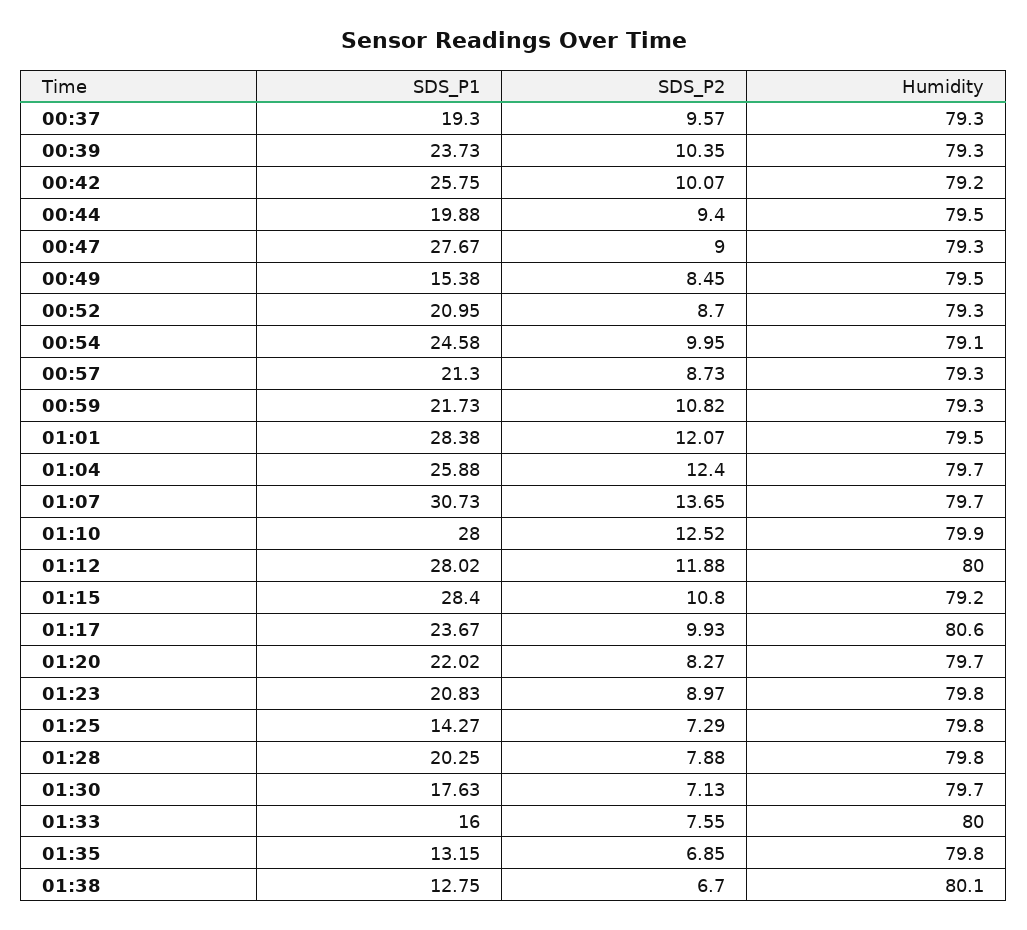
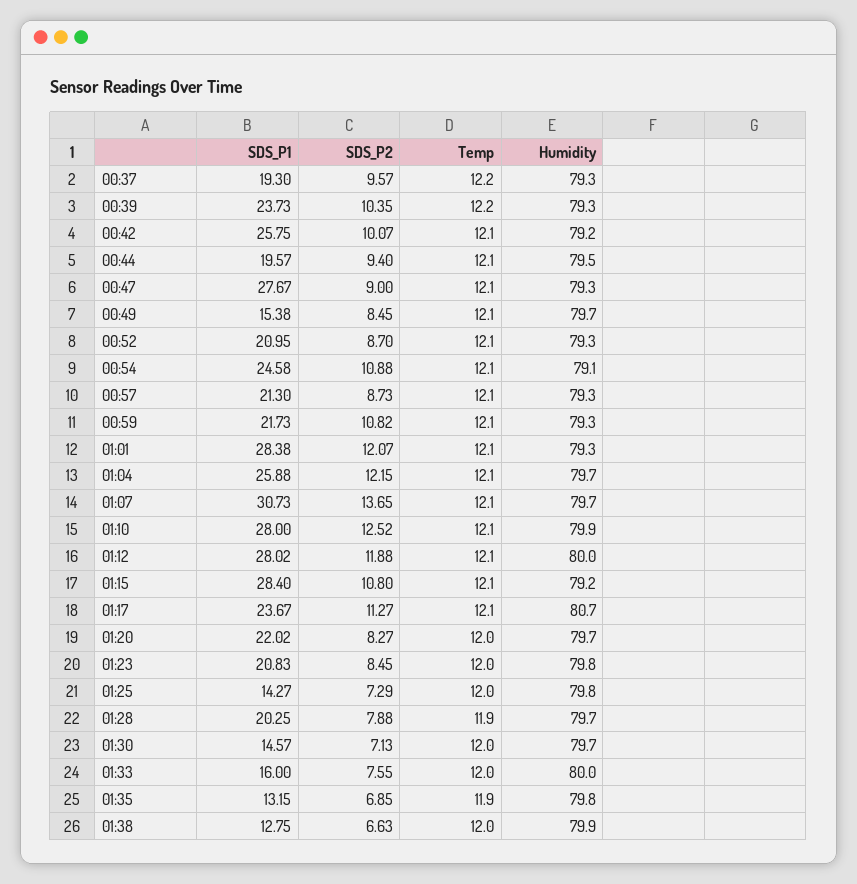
SDS_P1, 00:44: 19.88 -> 19.57
Humidity, 00:49: 79.5 -> 79.7
SDS_P2, 00:54: 9.95 -> 10.88
Humidity, 01:01: 79.5 -> 79.3
SDS_P2, 01:04: 12.4 -> 12.15
SDS_P2, 01:17: 9.93 -> 11.27
Humidity, 01:17: 80.6 -> 80.7
SDS_P2, 01:23: 8.97 -> 8.45
Humidity, 01:28: 79.8 -> 79.7
SDS_P1, 01:30: 17.63 -> 14.57
SDS_P2, 01:38: 6.7 -> 6.63
Humidity, 01:38: 80.1 -> 79.9
Temp, 00:37: none -> 12.2
Temp, 00:39: none -> 12.2
Temp, 00:42: none -> 12.1
Temp, 00:44: none -> 12.1
Temp, 00:47: none -> 12.1
Temp, 00:49: none -> 12.1
Temp, 00:52: none -> 12.1
Temp, 00:54: none -> 12.1
Temp, 00:57: none -> 12.1
Temp, 00:59: none -> 12.1
Temp, 01:01: none -> 12.1
Temp, 01:04: none -> 12.1
Temp, 01:07: none -> 12.1
Temp, 01:10: none -> 12.1
Temp, 01:12: none -> 12.1
Temp, 01:15: none -> 12.1
Temp, 01:17: none -> 12.1
Temp, 01:20: none -> 12
Temp, 01:23: none -> 12
Temp, 01:25: none -> 12
Temp, 01:28: none -> 11.9
Temp, 01:30: none -> 12
Temp, 01:33: none -> 12
Temp, 01:35: none -> 11.9
Temp, 01:38: none -> 12

